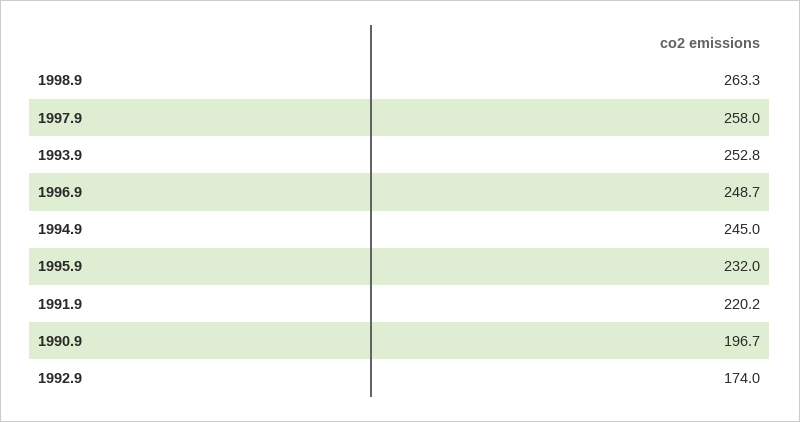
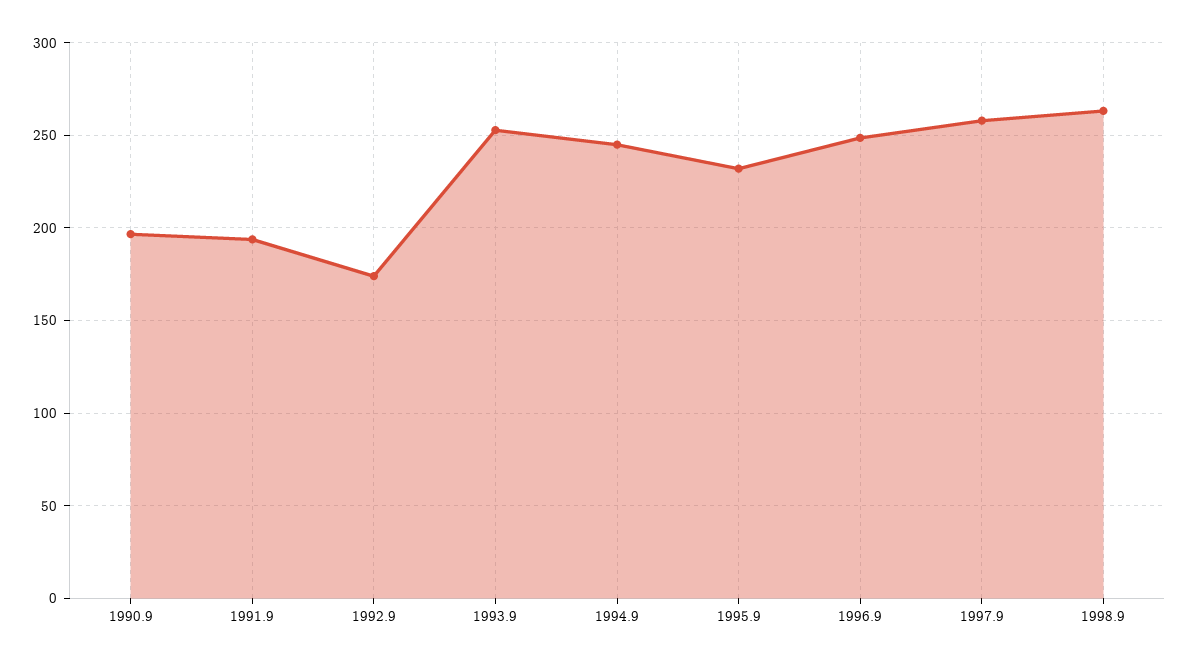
1991.9: 220.2 -> 195

